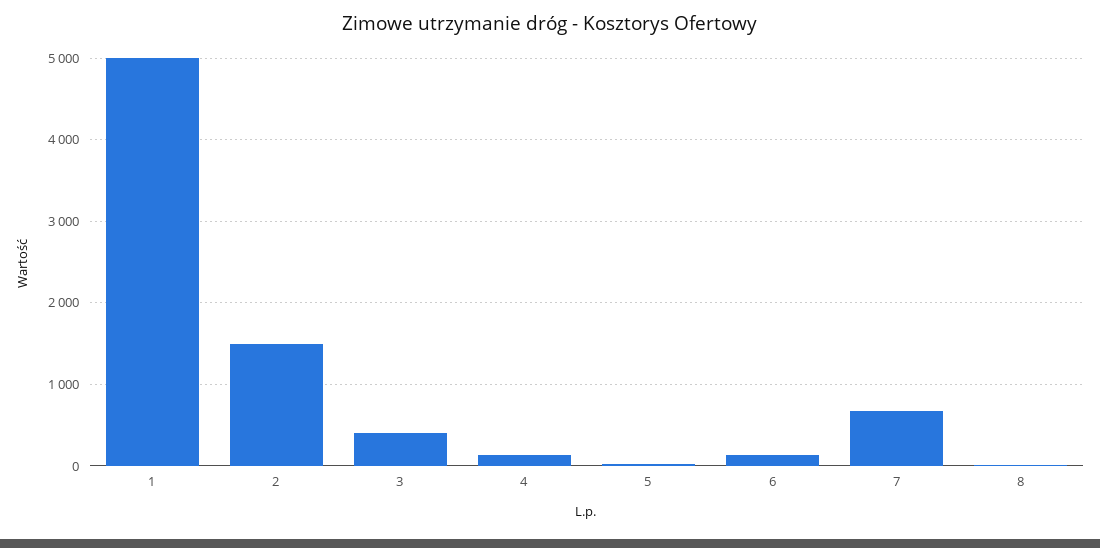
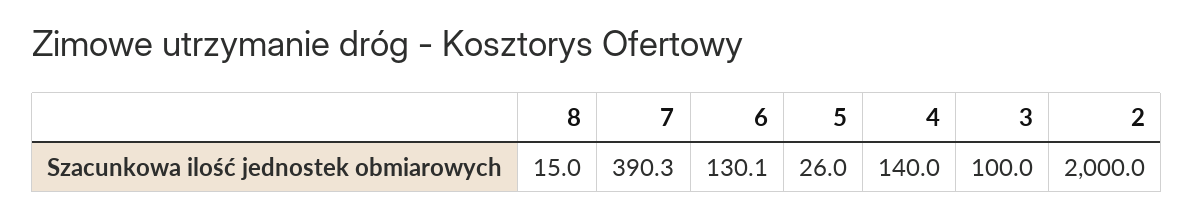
1: 5000 -> none
2: 1500 -> 2000
3: 400 -> 100
7: 700 -> 390.3

